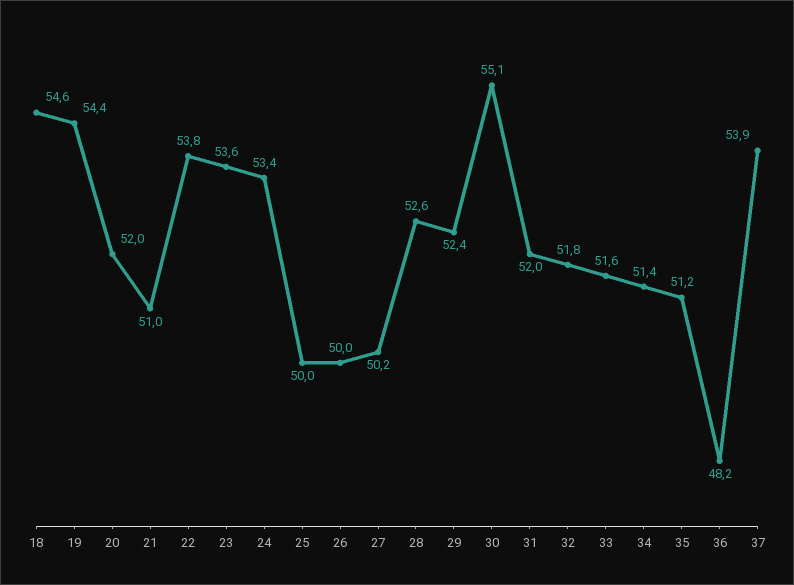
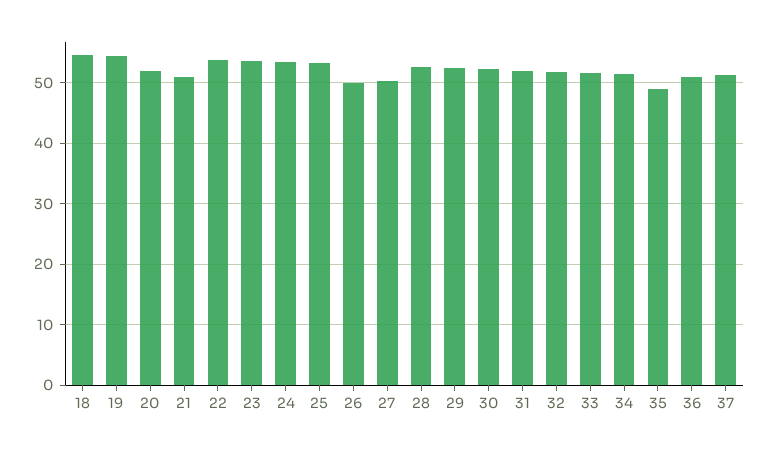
25: 50 -> 53
30: 55.1 -> 52
35: 51.2 -> 49
36: 48.2 -> 51
37: 53.9 -> 51

